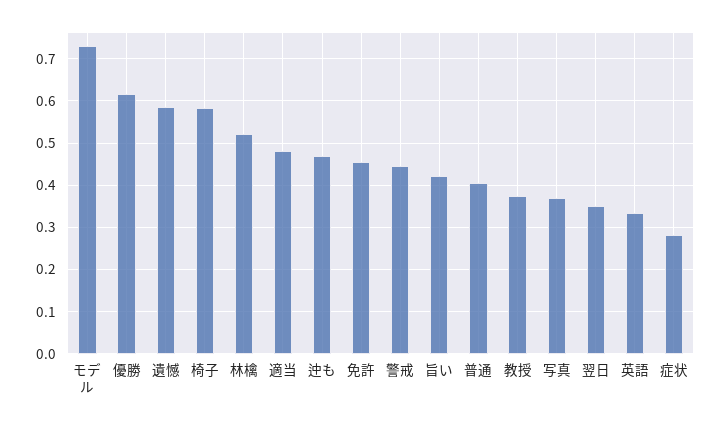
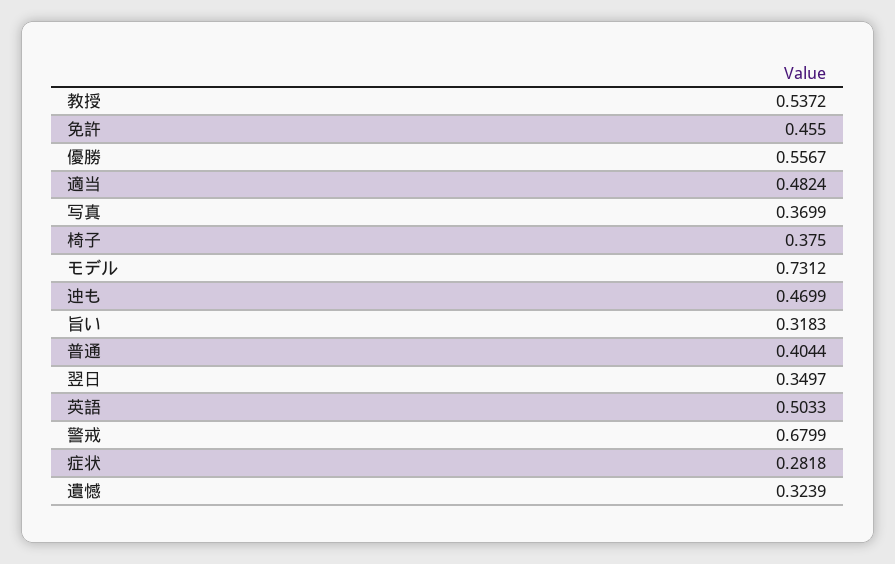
優勝: 0.62 -> 0.5567
遺憾: 0.58 -> 0.3239
椅子: 0.58 -> 0.375
林檎: 0.52 -> none
警戒: 0.44 -> 0.6799
旨い: 0.42 -> 0.3183
教授: 0.38 -> 0.5372
英語: 0.34 -> 0.5033

